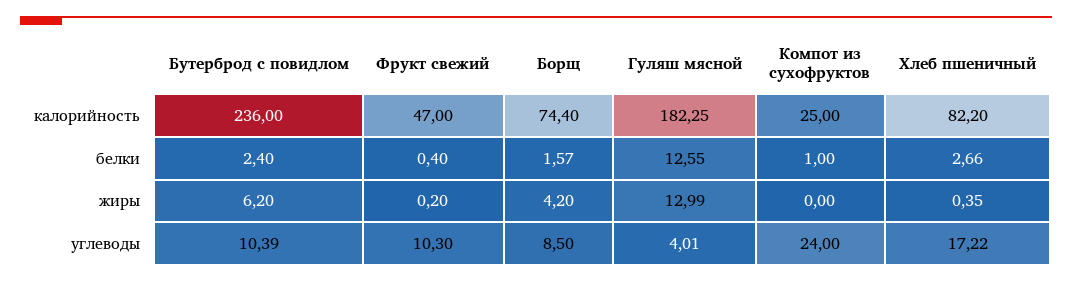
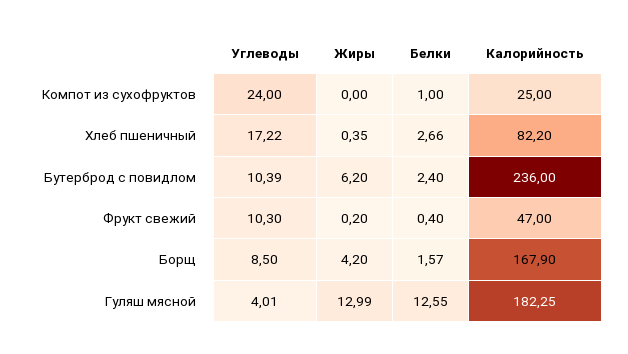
Борщ, калорийность: 74.4 -> 167.9

